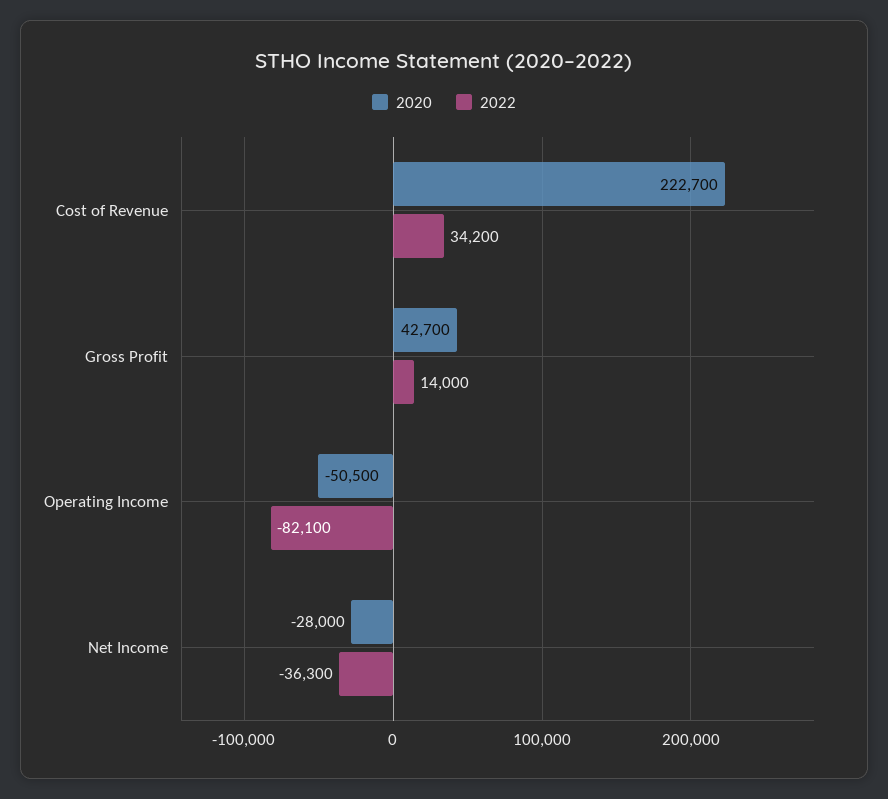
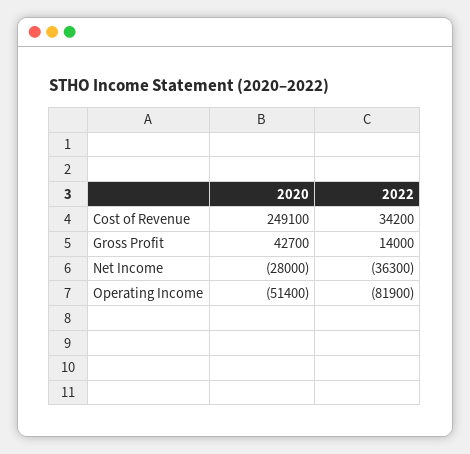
2020, Cost of Revenue: 222700 -> 249100
2020, Operating Income: -50500 -> -51400
2022, Operating Income: -82100 -> -81900

